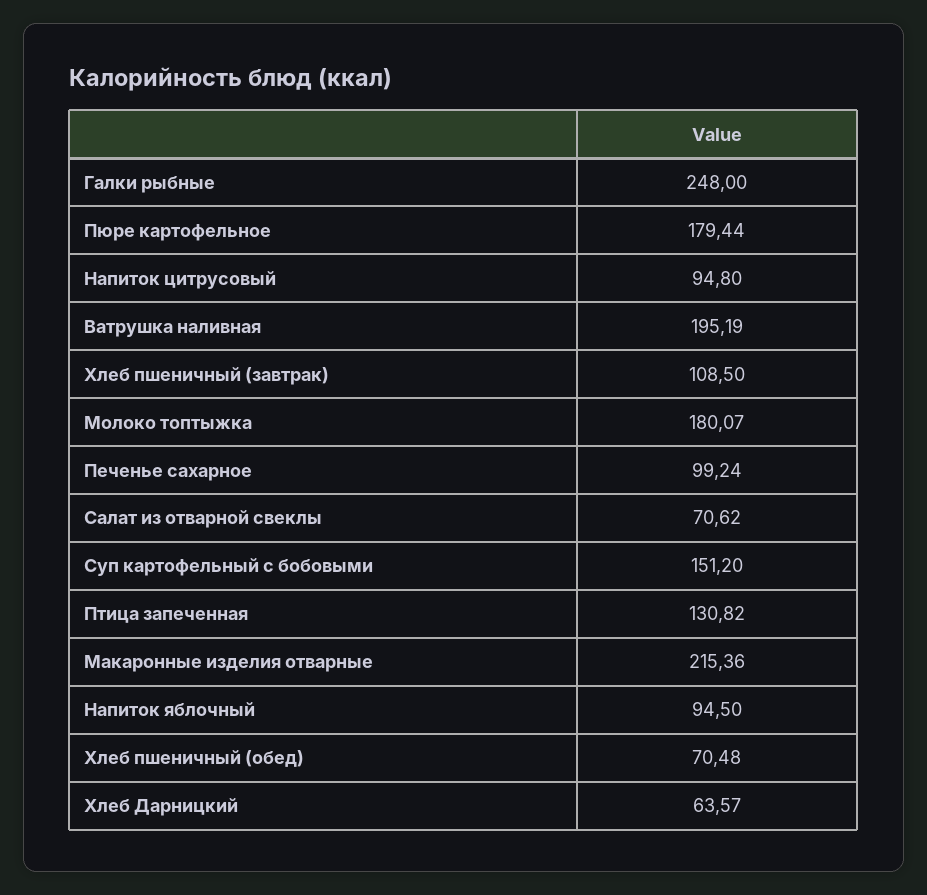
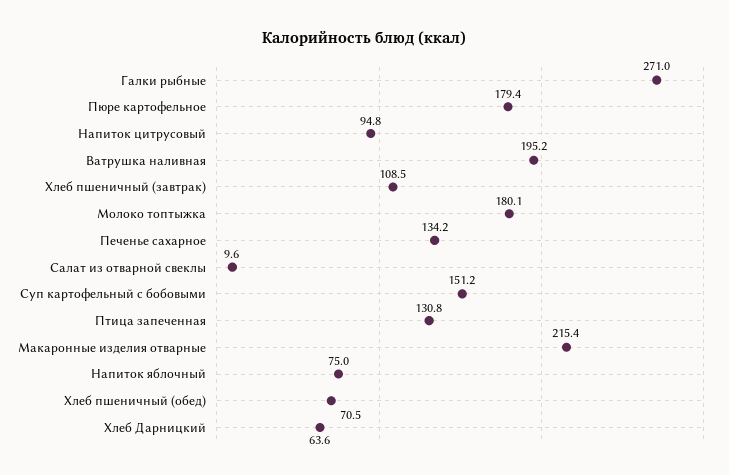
Галки рыбные: 248 -> 271
Печенье сахарное: 99.24 -> 134.2
Салат из отварной свеклы: 70.62 -> 9.6
Напиток яблочный: 94.5 -> 75

